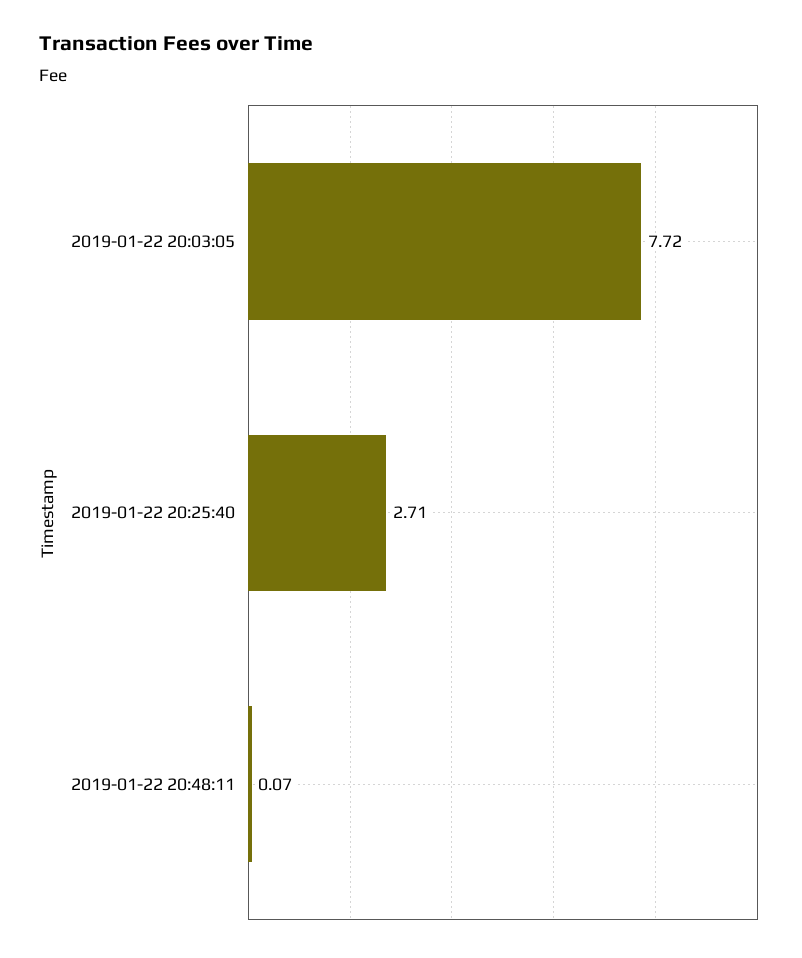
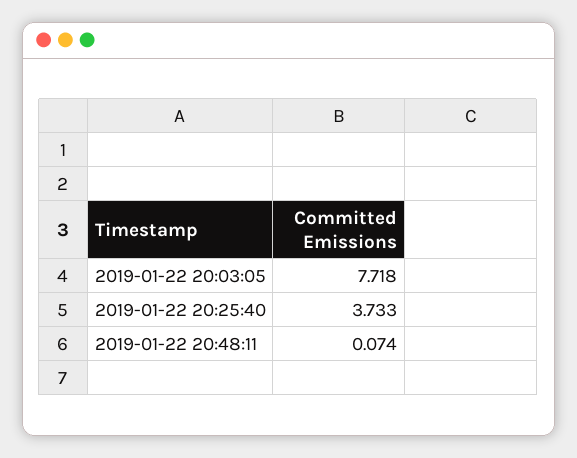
2019-01-22 20:25:40: 2.71 -> 3.733

